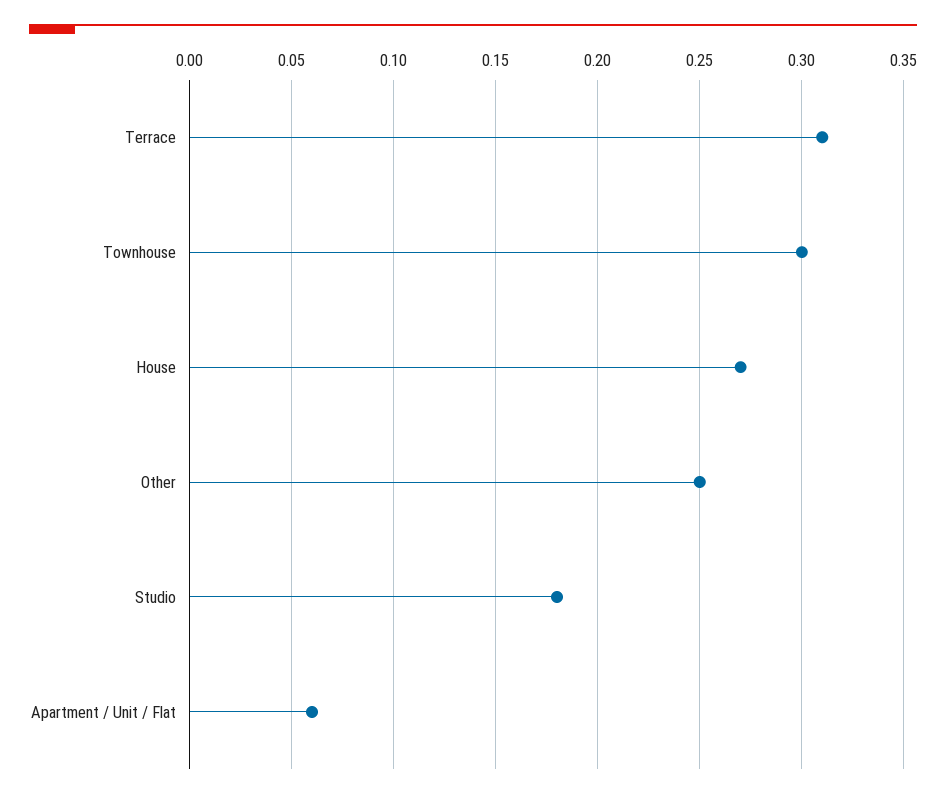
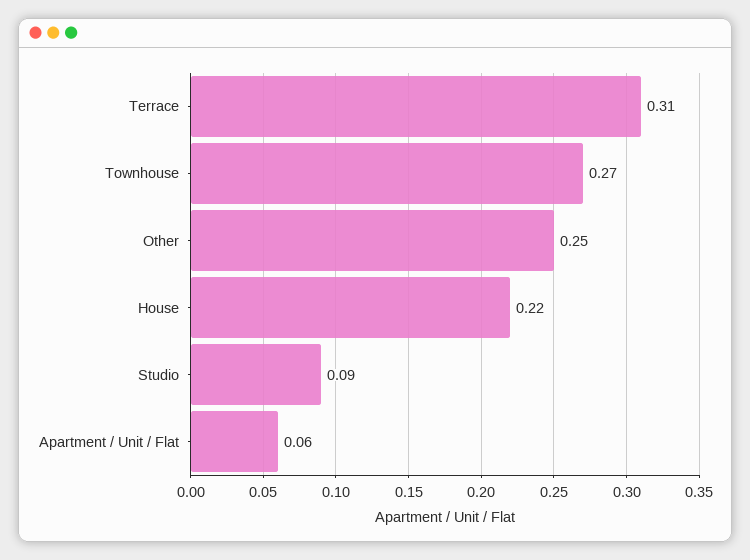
Townhouse: 0.3 -> 0.27
House: 0.27 -> 0.22
Studio: 0.18 -> 0.09

